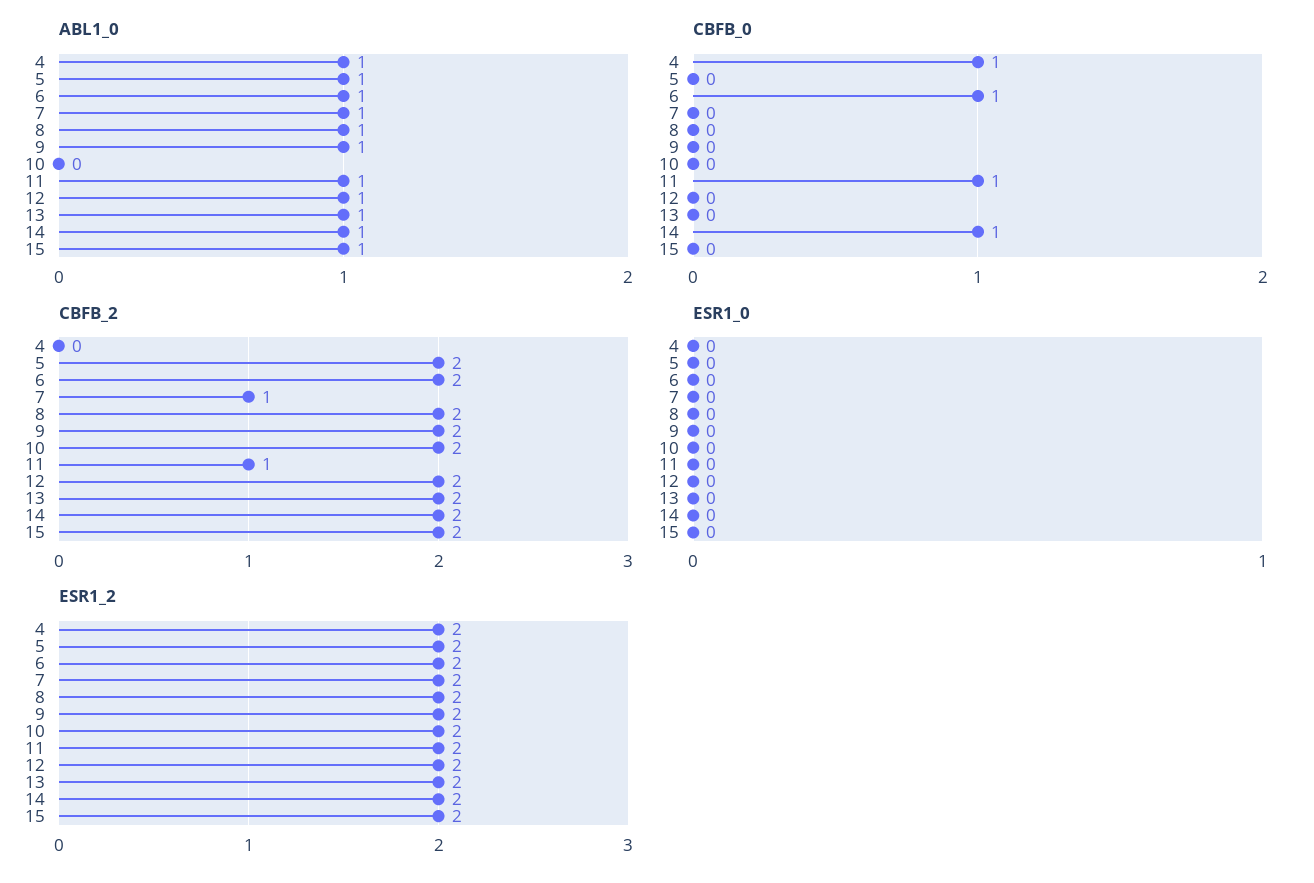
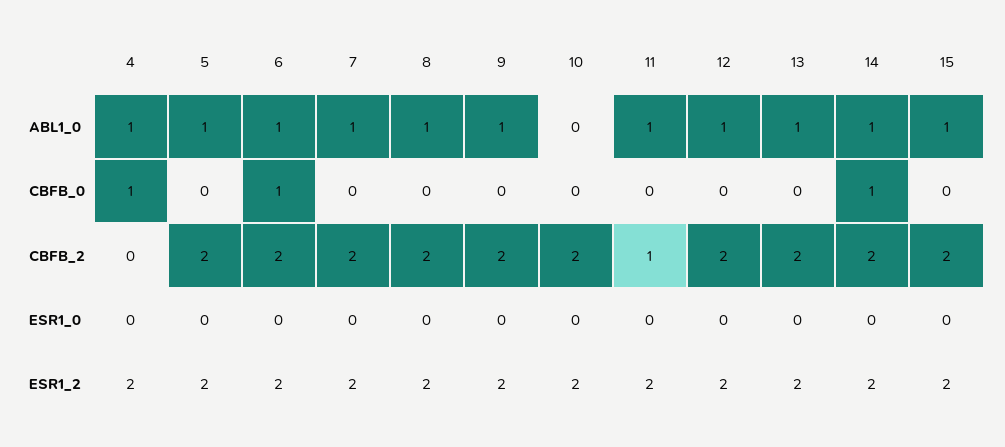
CBFB_0, 11: 1 -> 0
CBFB_2, 7: 1 -> 2

